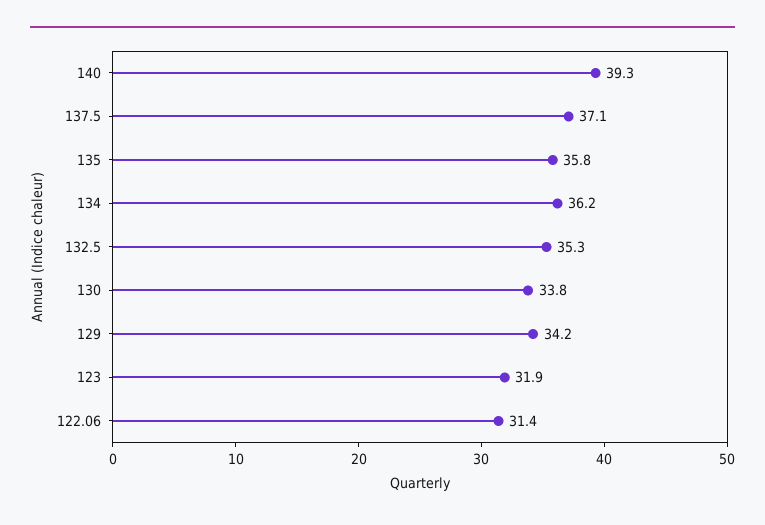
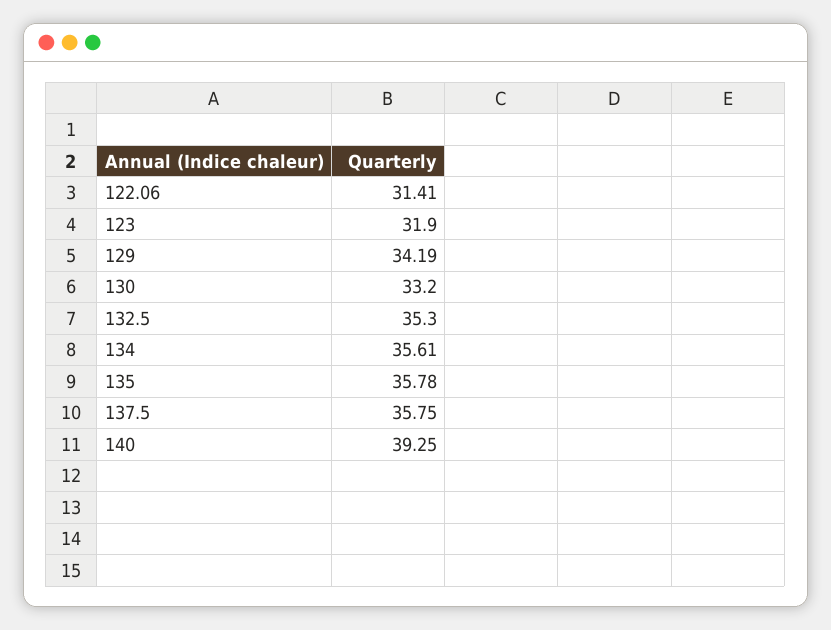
137.5: 37.1 -> 35.75
134: 36.2 -> 35.61
130: 33.8 -> 33.2

